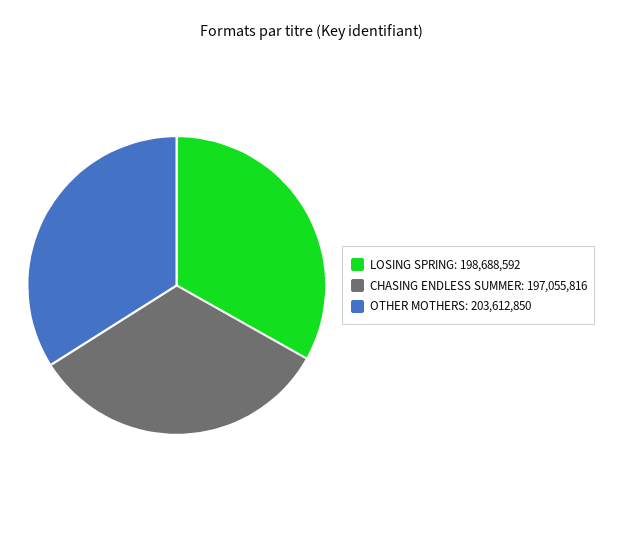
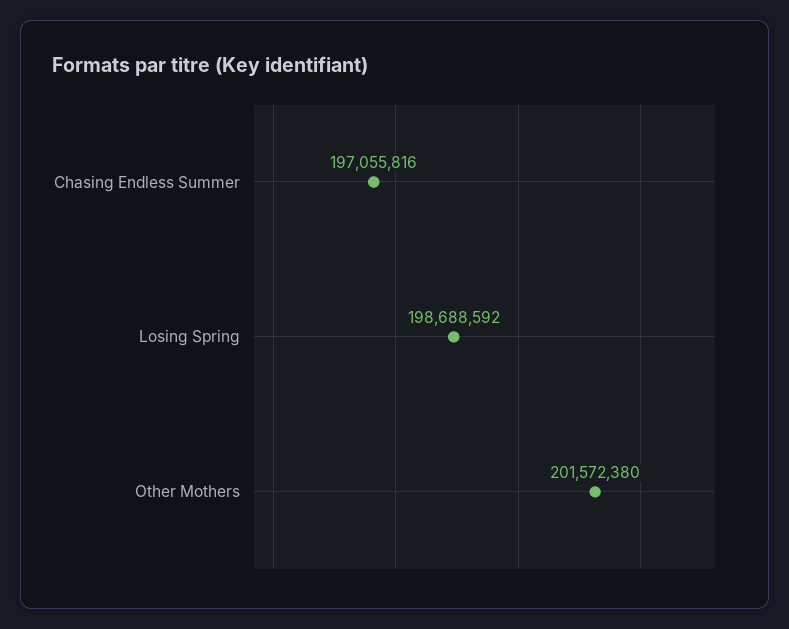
OTHER MOTHERS: 203612850 -> 201572380

